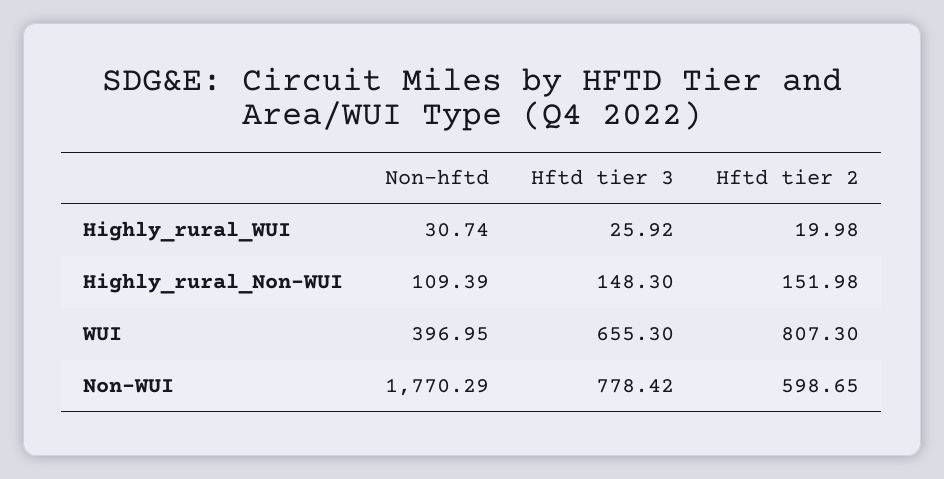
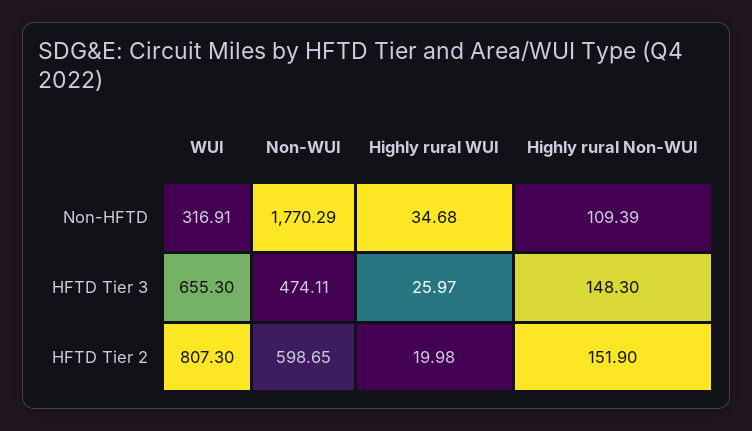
Non-hftd, Highly_rural_WUI: 30.74 -> 34.68
Hftd tier 3, Highly_rural_WUI: 25.92 -> 25.97
Hftd tier 2, Highly_rural_Non-WUI: 151.98 -> 151.9
Non-hftd, WUI: 396.95 -> 316.91
Hftd tier 3, Non-WUI: 778.42 -> 474.11

